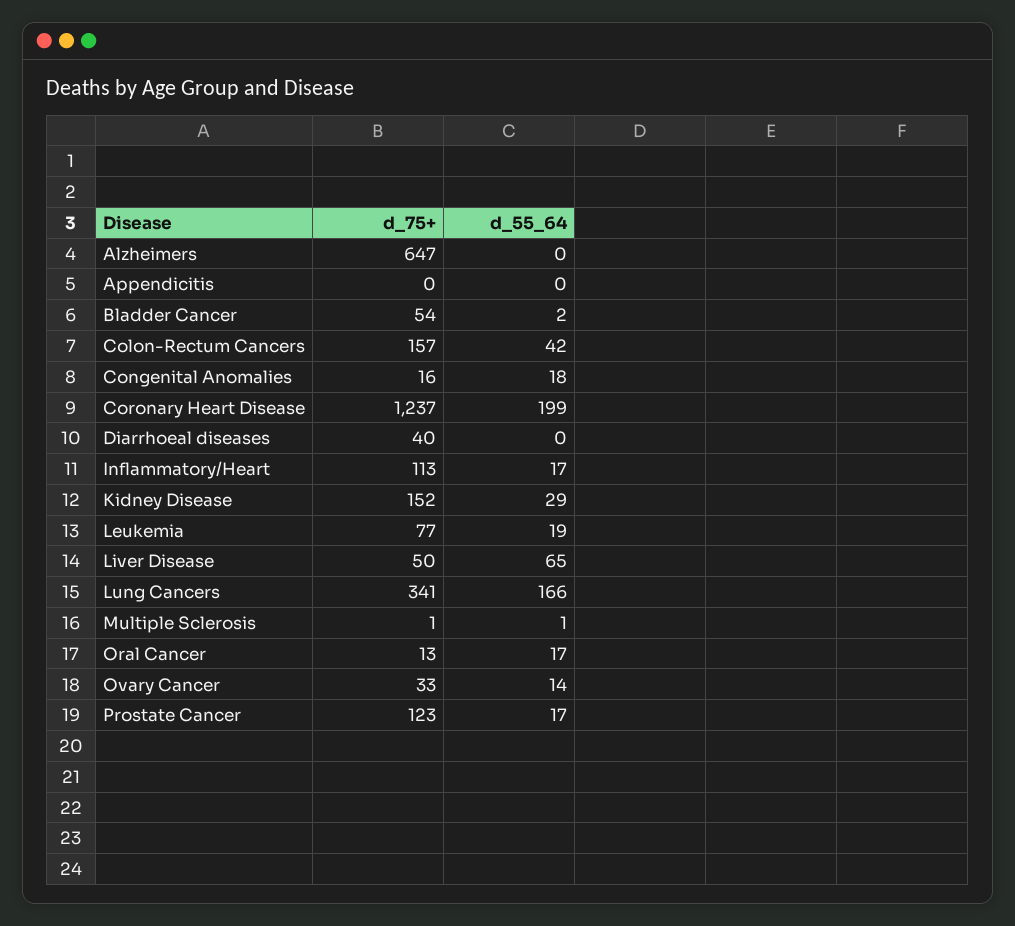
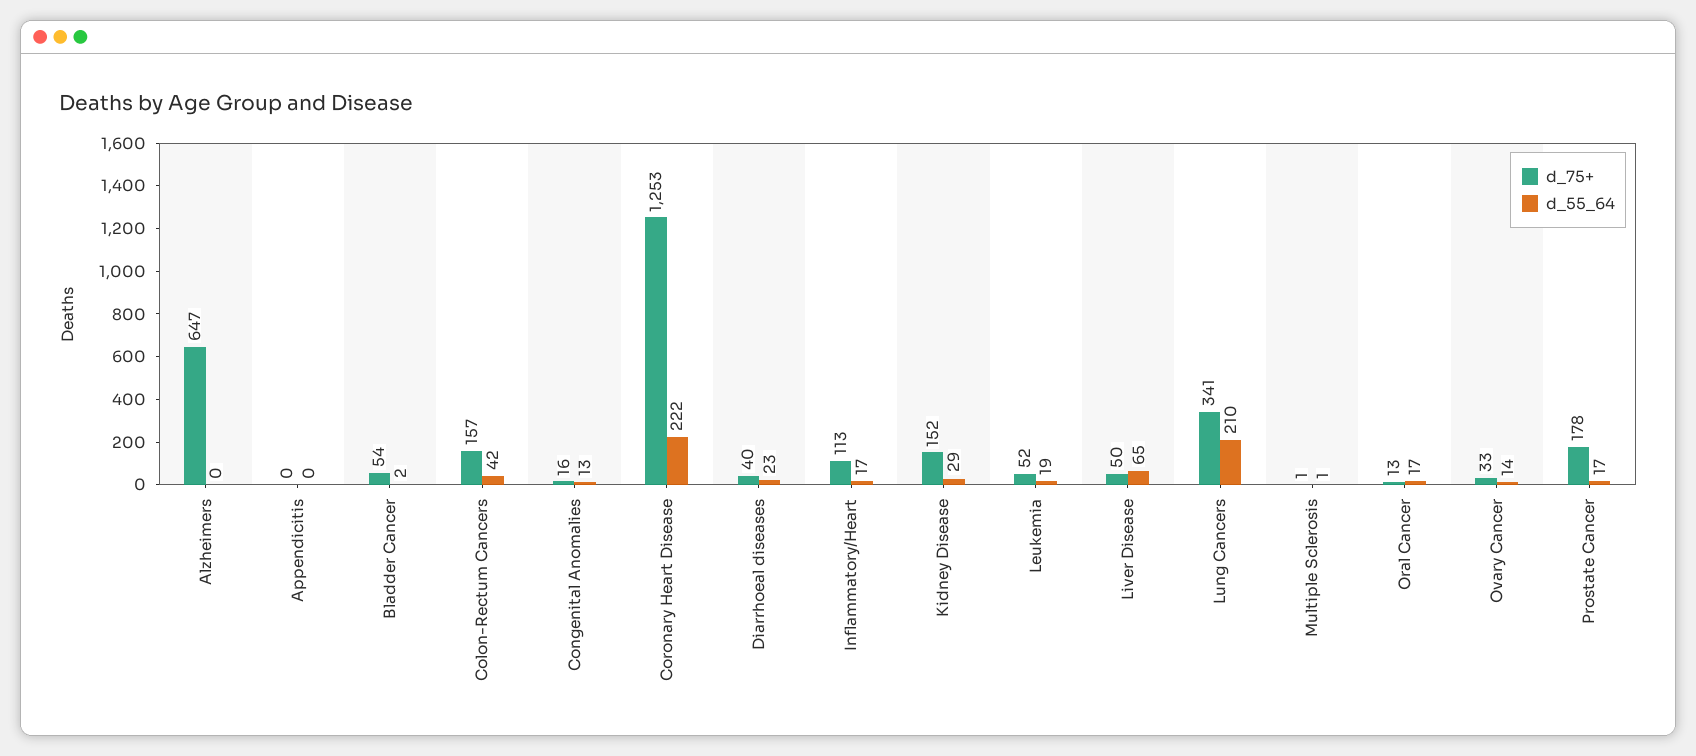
d_55_64, Congenital Anomalies: 18 -> 13
d_75+, Coronary Heart Disease: 1237 -> 1253
d_55_64, Coronary Heart Disease: 199 -> 222
d_55_64, Diarrhoeal diseases: 0 -> 23
d_75+, Leukemia: 77 -> 52
d_55_64, Lung Cancers: 166 -> 210
d_75+, Prostate Cancer: 123 -> 178

